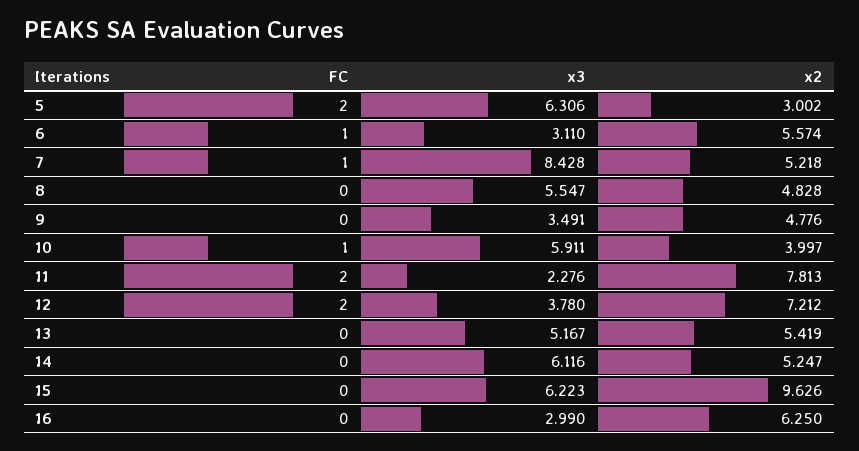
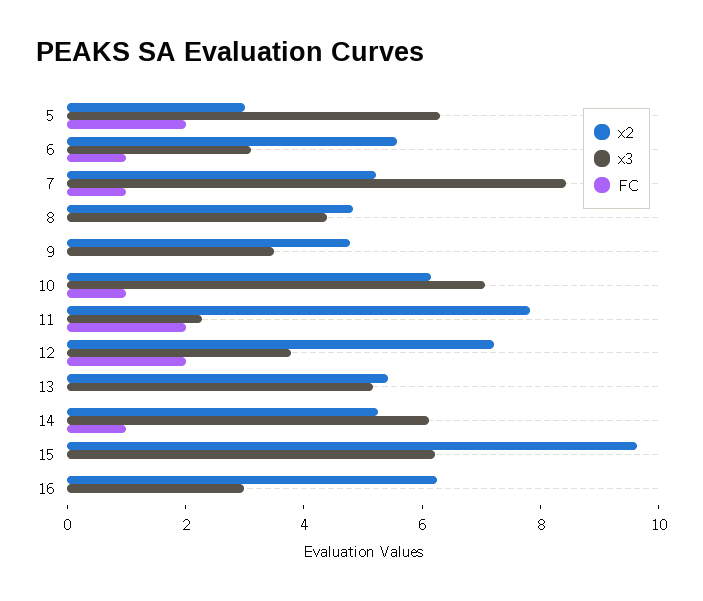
x3, 8: 5.547 -> 4.5
x3, 10: 5.911 -> 7
x2, 10: 3.997 -> 6
FC, 14: 0 -> 1

